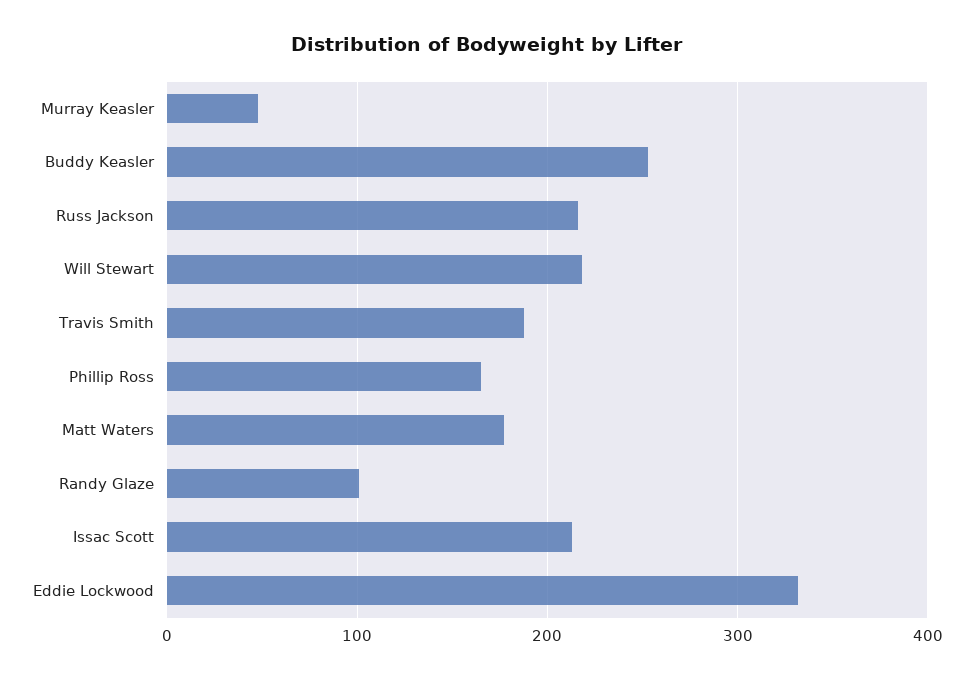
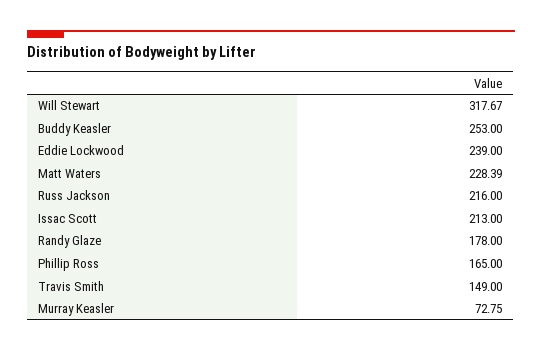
Murray Keasler: 50 -> 72.75
Will Stewart: 220 -> 317.67
Travis Smith: 190 -> 149
Matt Waters: 180 -> 228.39
Randy Glaze: 100 -> 178
Eddie Lockwood: 330 -> 239

